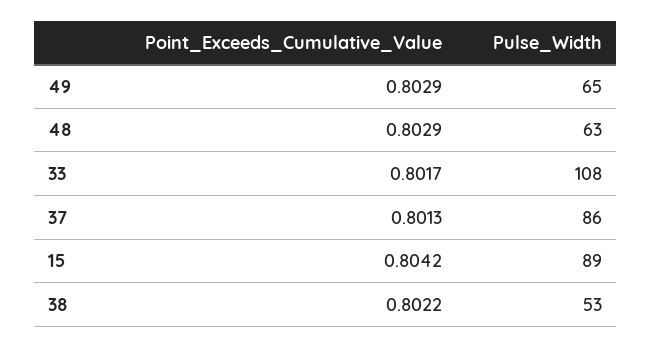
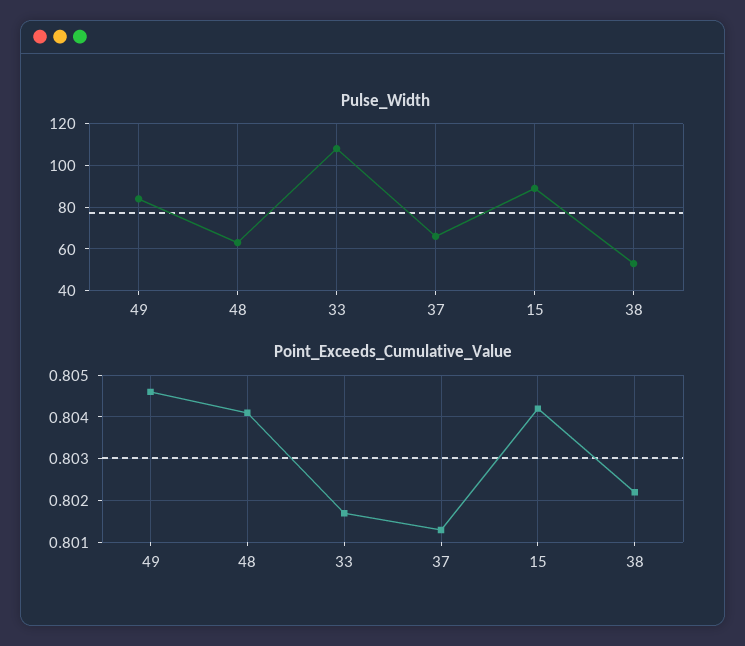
Point_Exceeds_Cumulative_Value, 49: 0.8029 -> 0.8045
Pulse_Width, 49: 65 -> 85
Point_Exceeds_Cumulative_Value, 48: 0.8029 -> 0.804
Pulse_Width, 37: 86 -> 65

